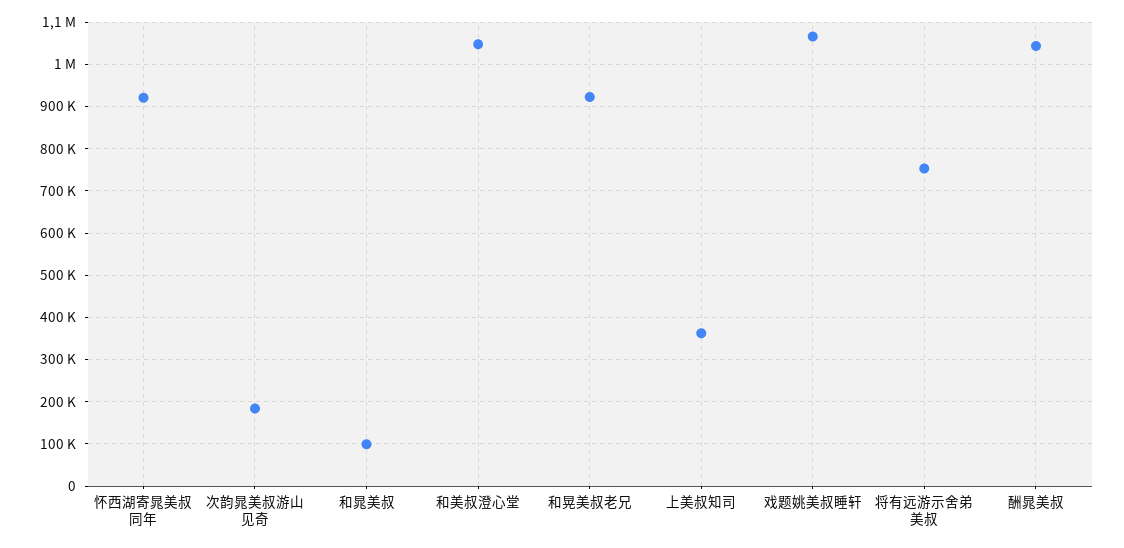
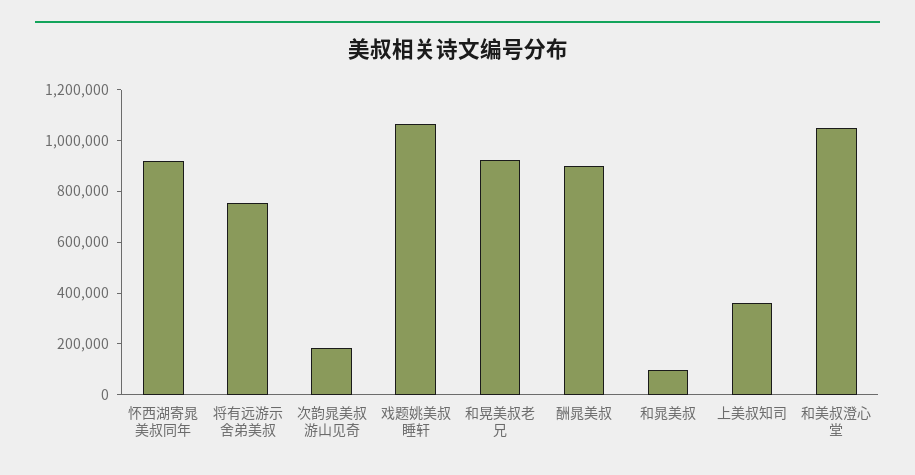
酬晁美叔: 1040000 -> 900000

